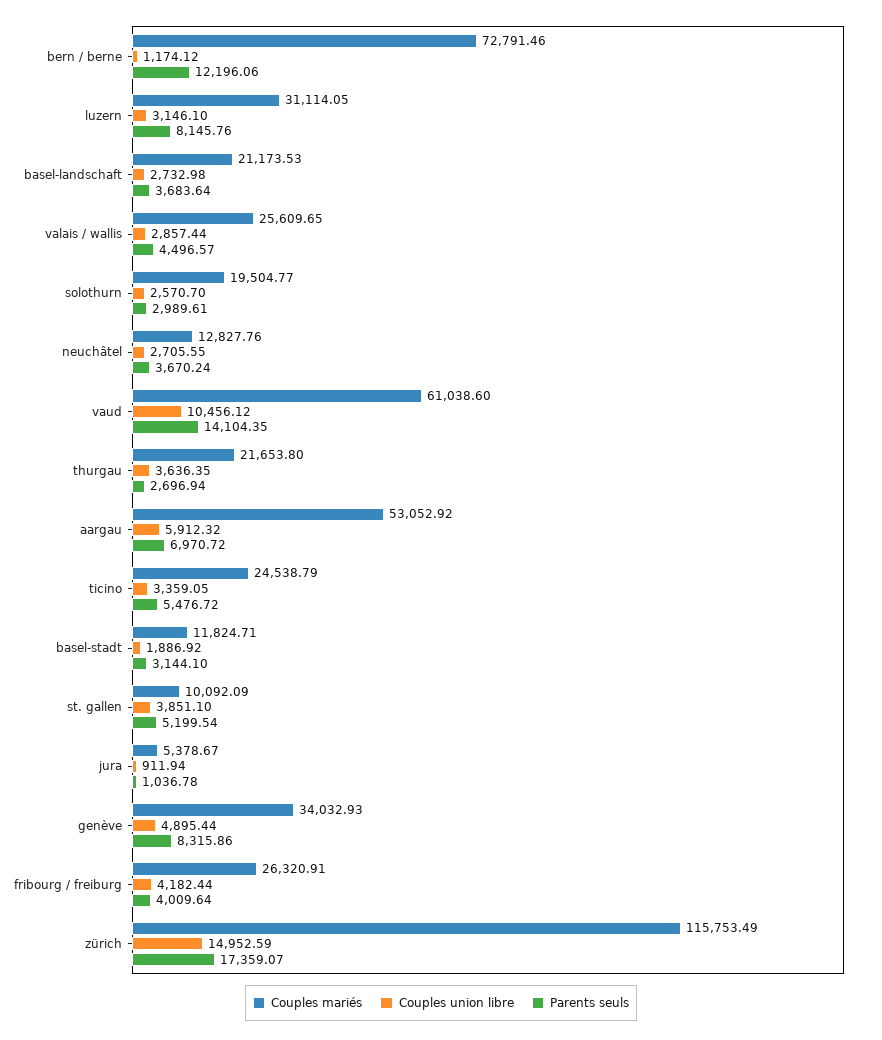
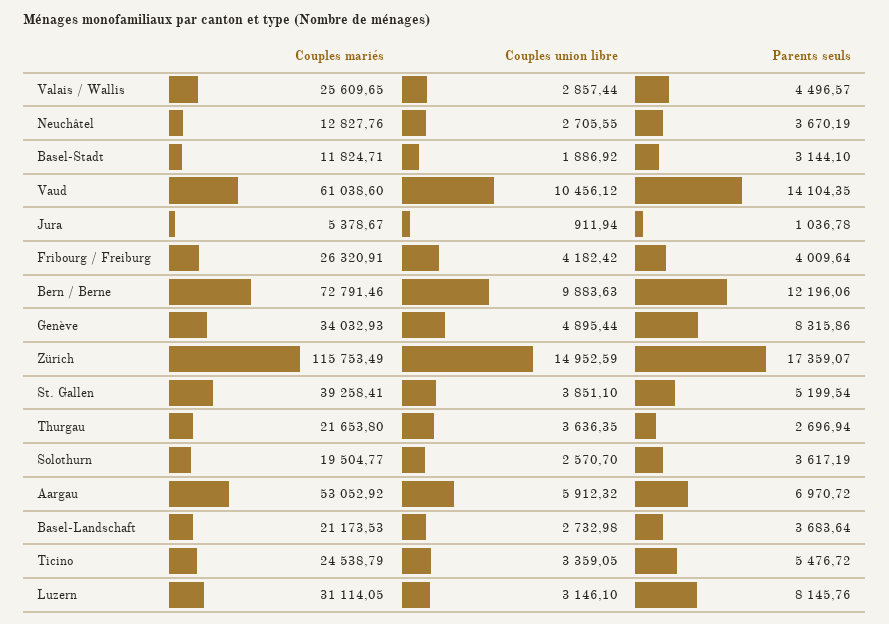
Couples union libre, bern / berne: 1174.12 -> 9883.63
Parents seuls, solothurn: 2989.61 -> 3617.19
Parents seuls, neuchâtel: 3670.24 -> 3670.19
Couples mariés, st. gallen: 10092.09 -> 39258.41
Couples union libre, fribourg / freiburg: 4182.44 -> 4182.42

